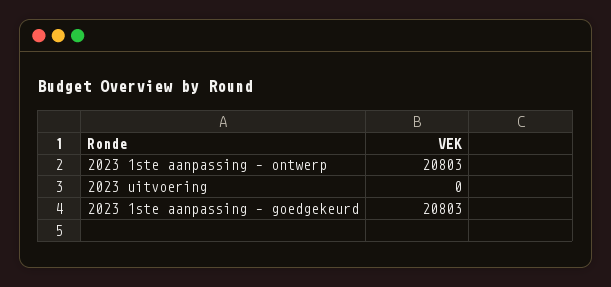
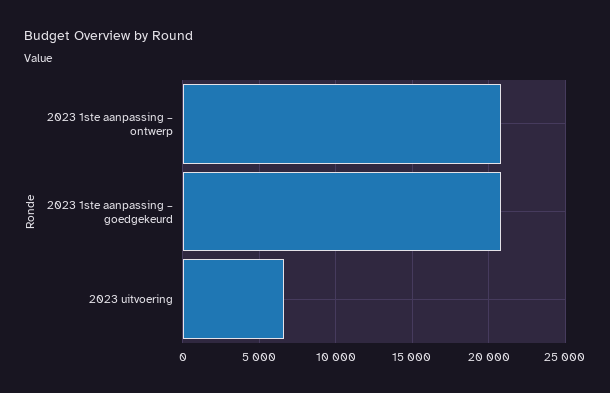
2023 uitvoering: 0 -> 6500

